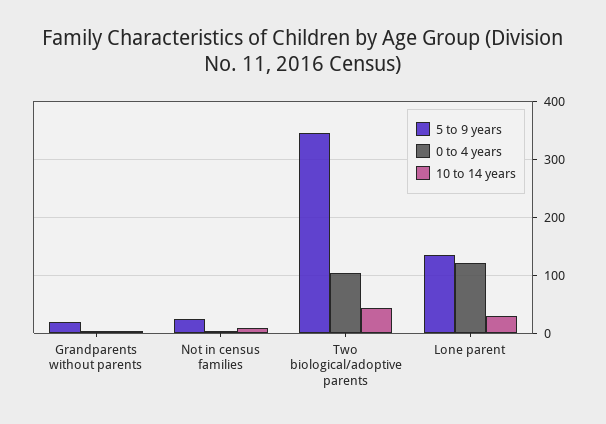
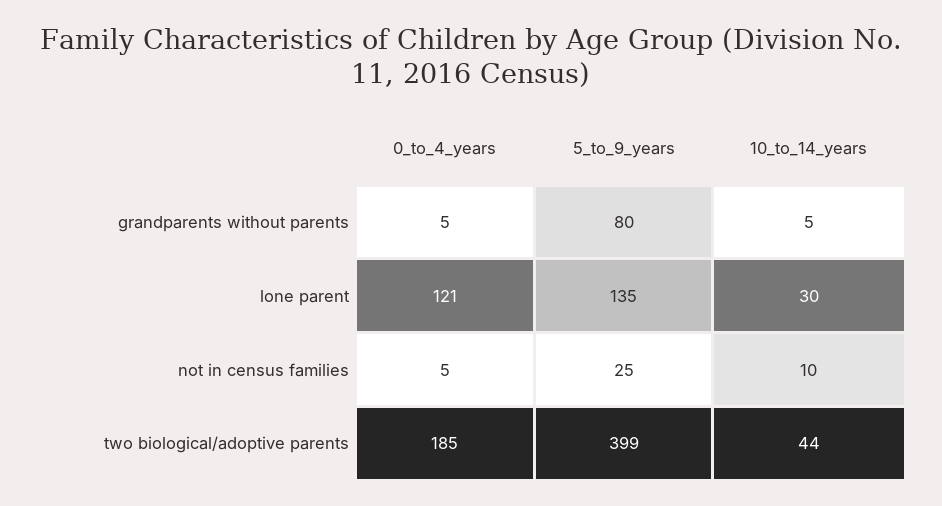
5 to 9 years, Grandparents without parents: 20 -> 80
5 to 9 years, Two biological/adoptive parents: 340 -> 399
0 to 4 years, Two biological/adoptive parents: 100 -> 185

